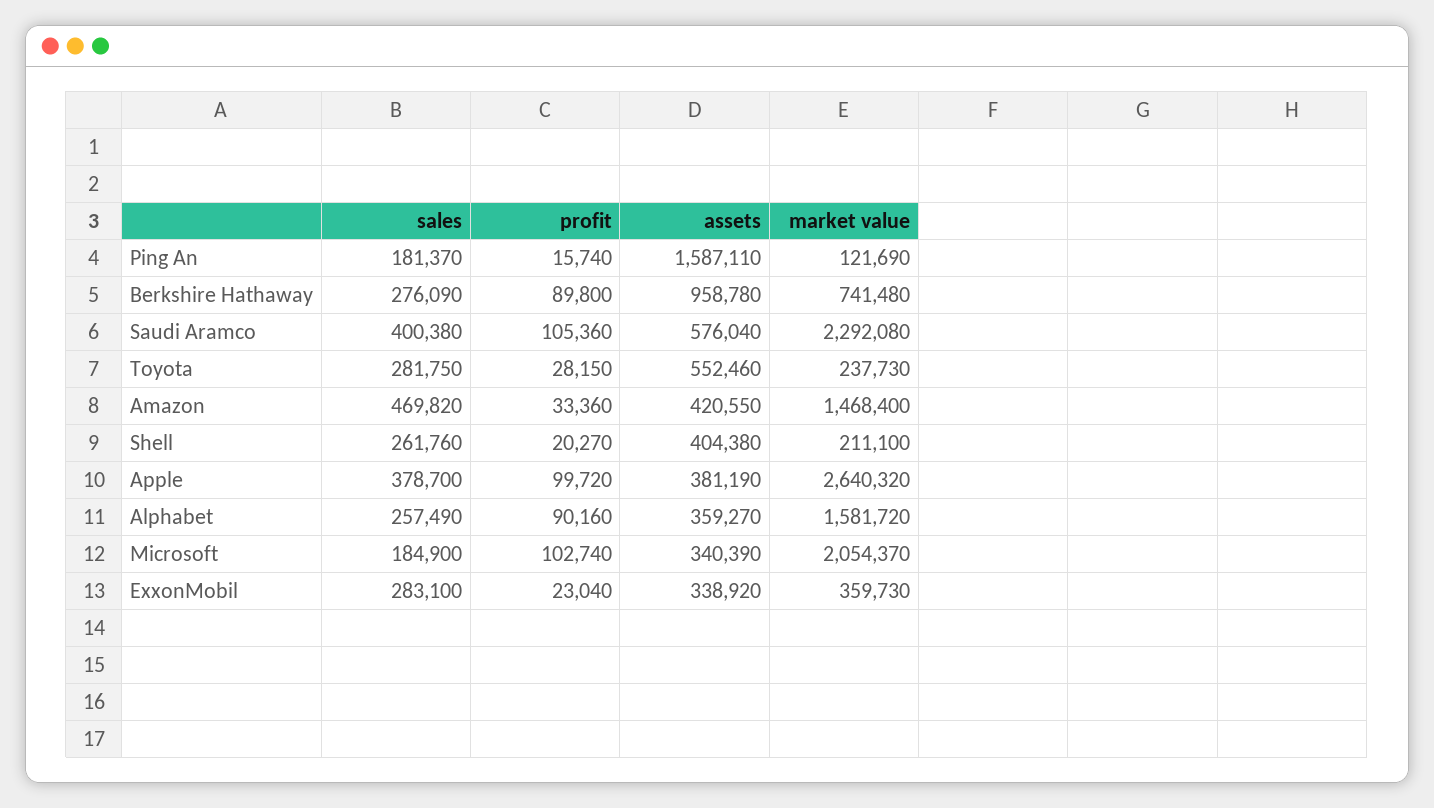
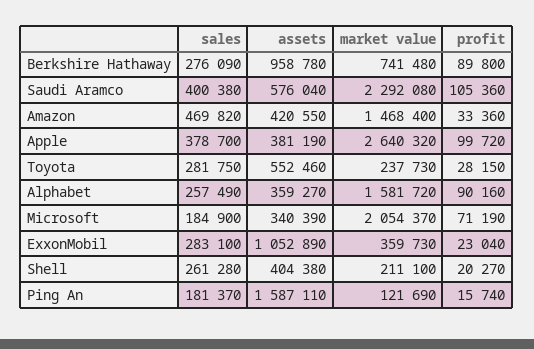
sales, Shell: 261760 -> 261280
profit, Microsoft: 102740 -> 71190
assets, ExxonMobil: 338920 -> 1052890

